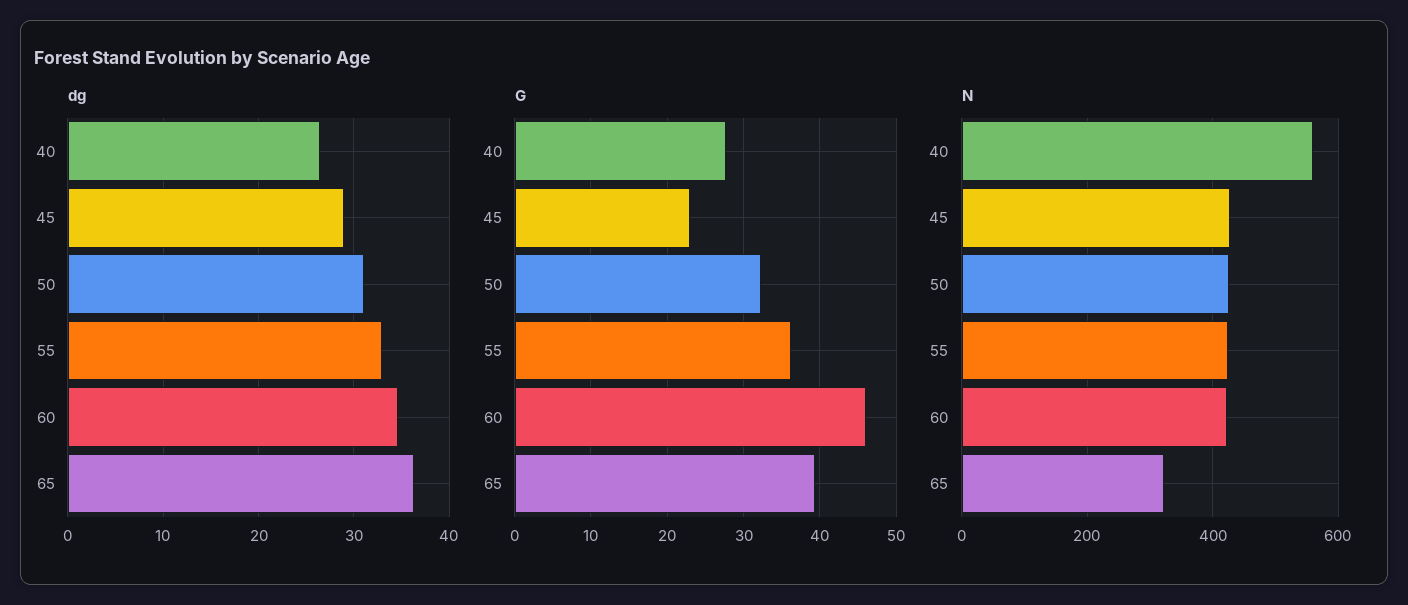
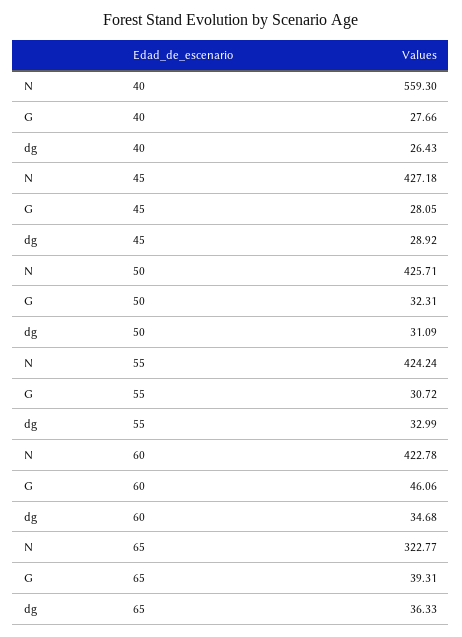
G, 45: 23 -> 28.05
G, 55: 36 -> 30.72

